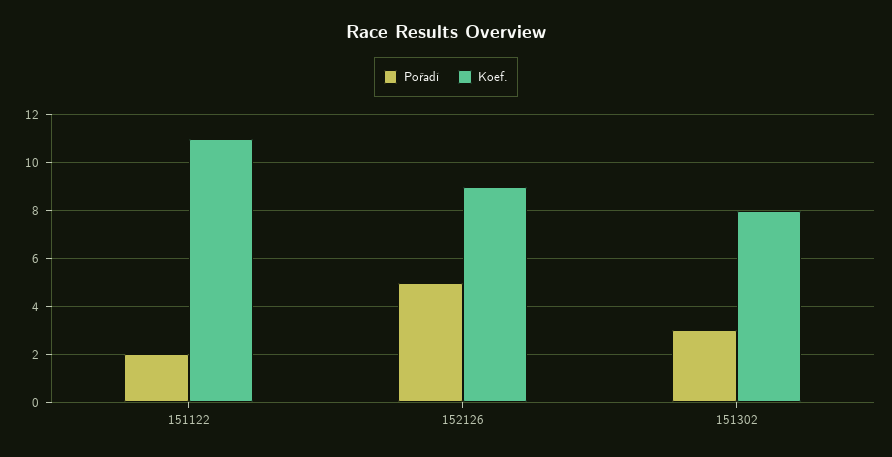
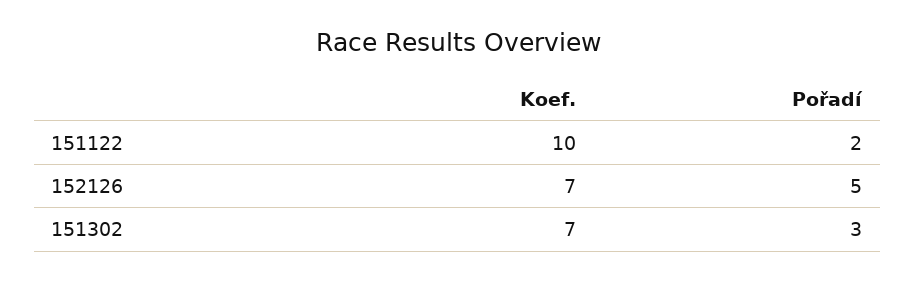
Koef., 151122: 11 -> 10
Koef., 152126: 9 -> 7
Koef., 151302: 8 -> 7

